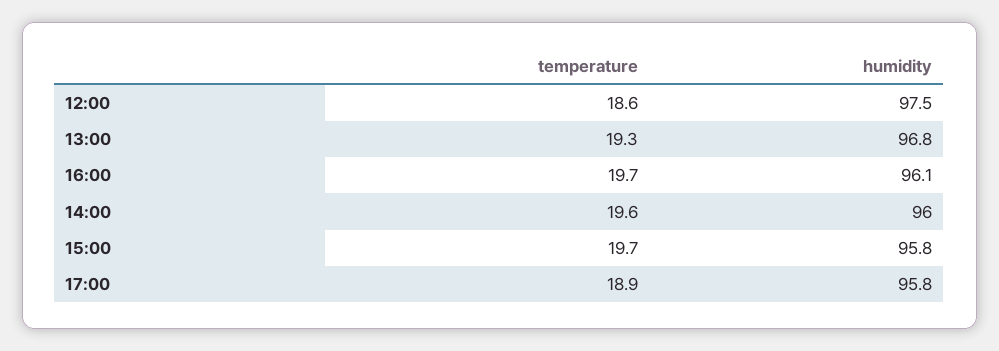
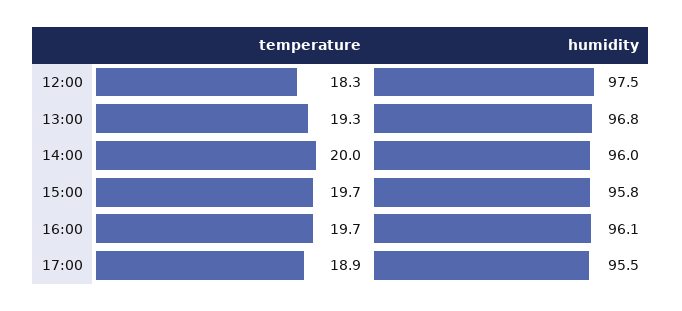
temperature, 12:00: 18.6 -> 18.3
temperature, 14:00: 19.6 -> 20
humidity, 17:00: 95.8 -> 95.5

